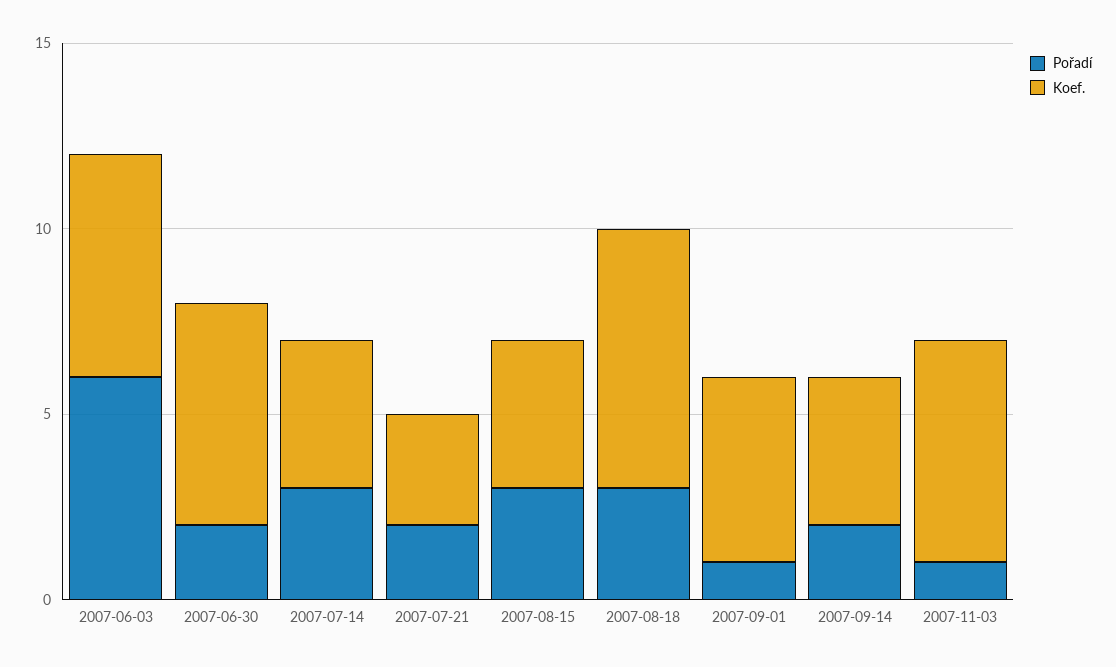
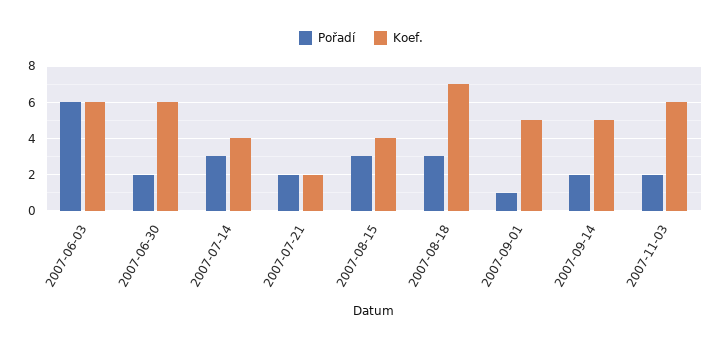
Koef., 2007-07-21: 3 -> 2
Koef., 2007-09-14: 4 -> 5
Pořadí, 2007-11-03: 1 -> 2

